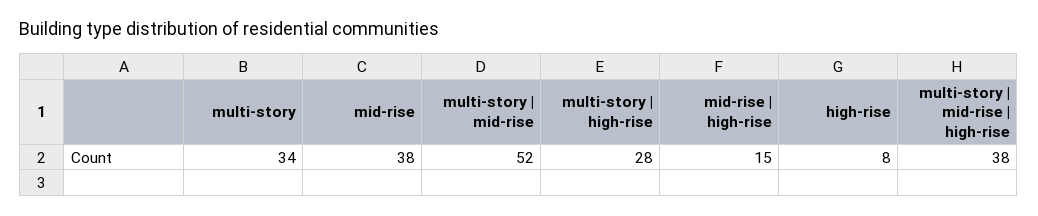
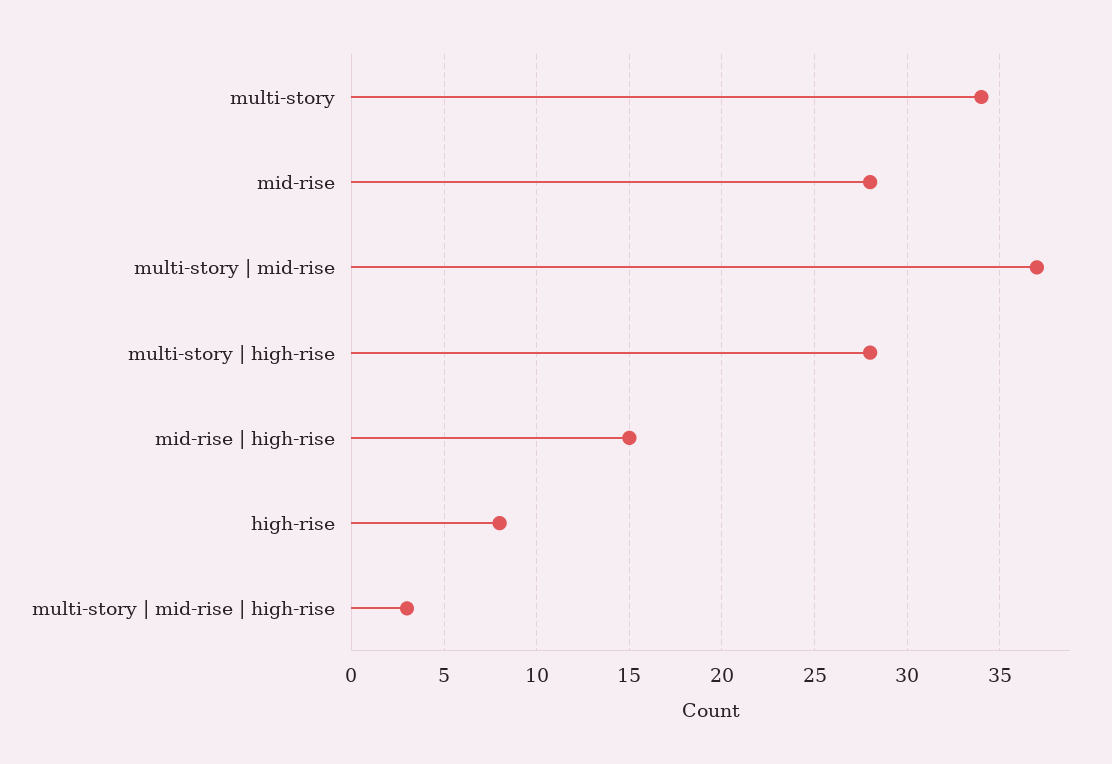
mid-rise: 38 -> 28
multi-story | mid-rise: 52 -> 37
multi-story | mid-rise | high-rise: 38 -> 3

